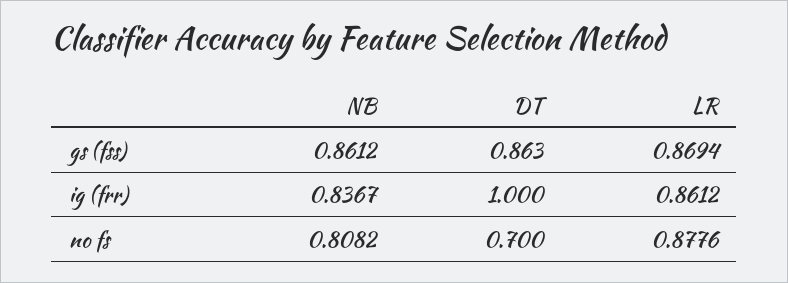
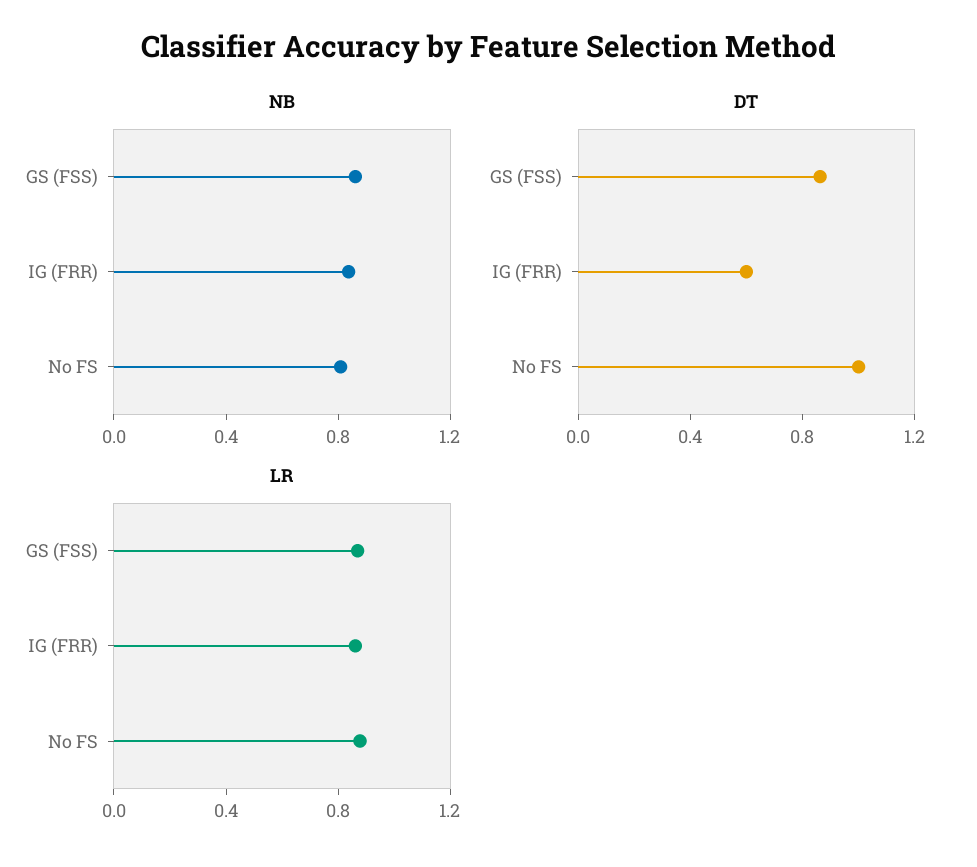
DT, ig (frr): 1 -> 0.6
DT, no fs: 0.7 -> 1

